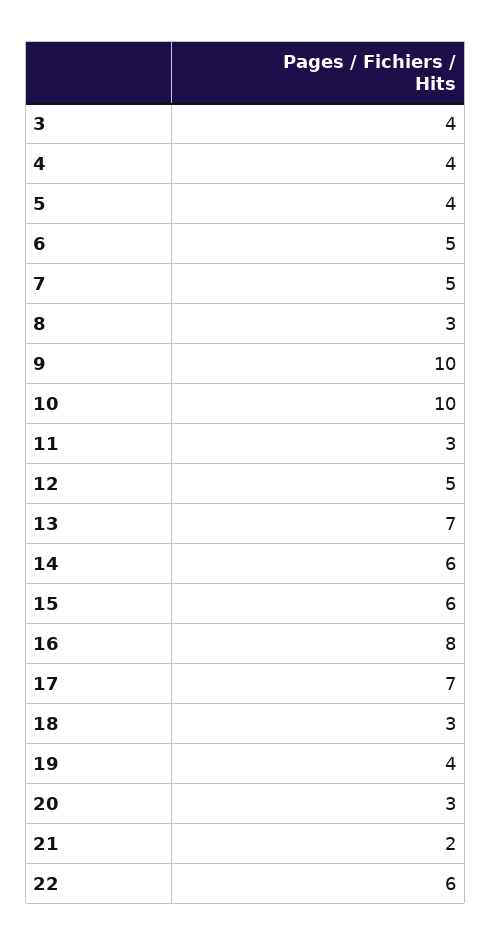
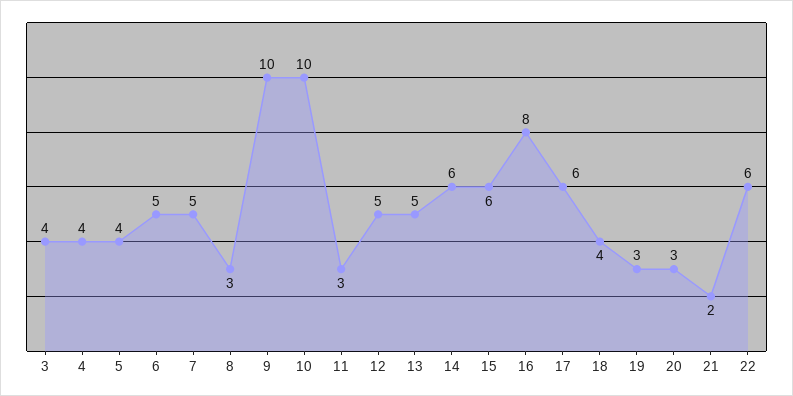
13: 7 -> 5
17: 7 -> 6
18: 3 -> 4
19: 4 -> 3

